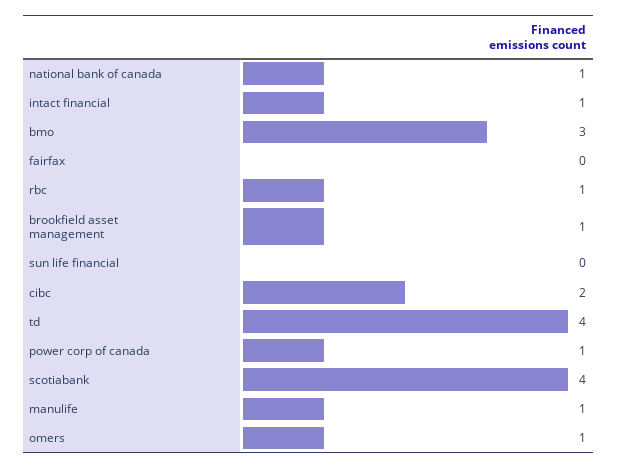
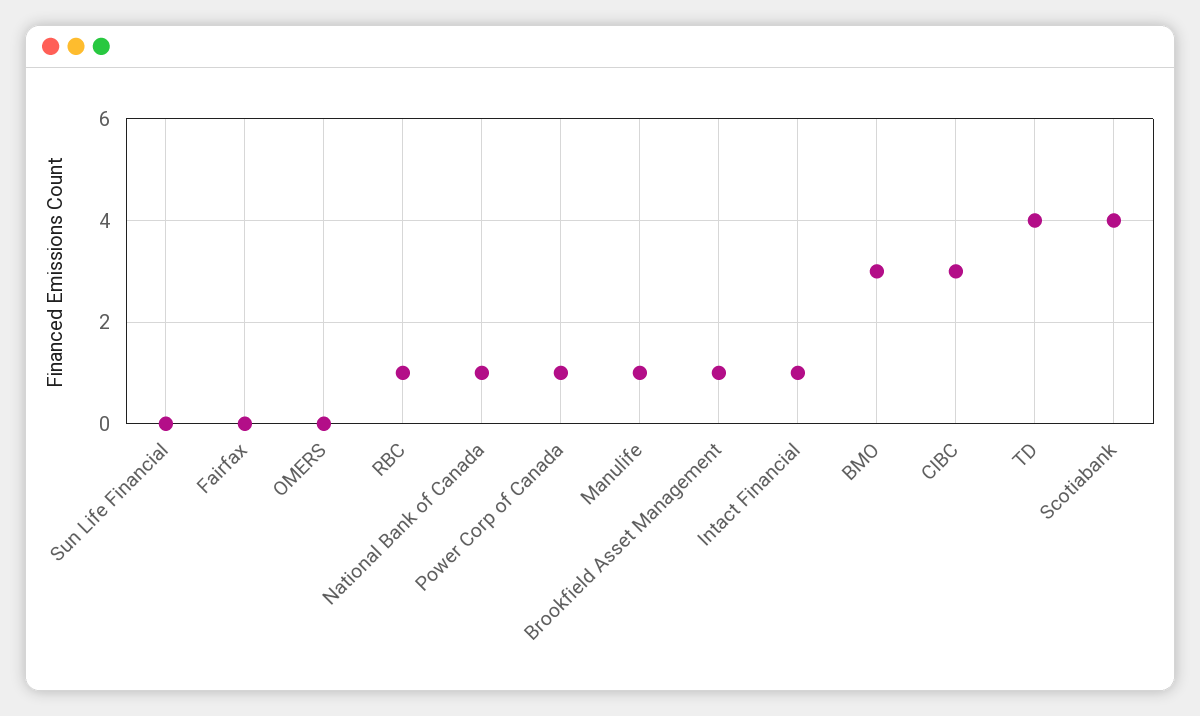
cibc: 2 -> 3
omers: 1 -> 0

